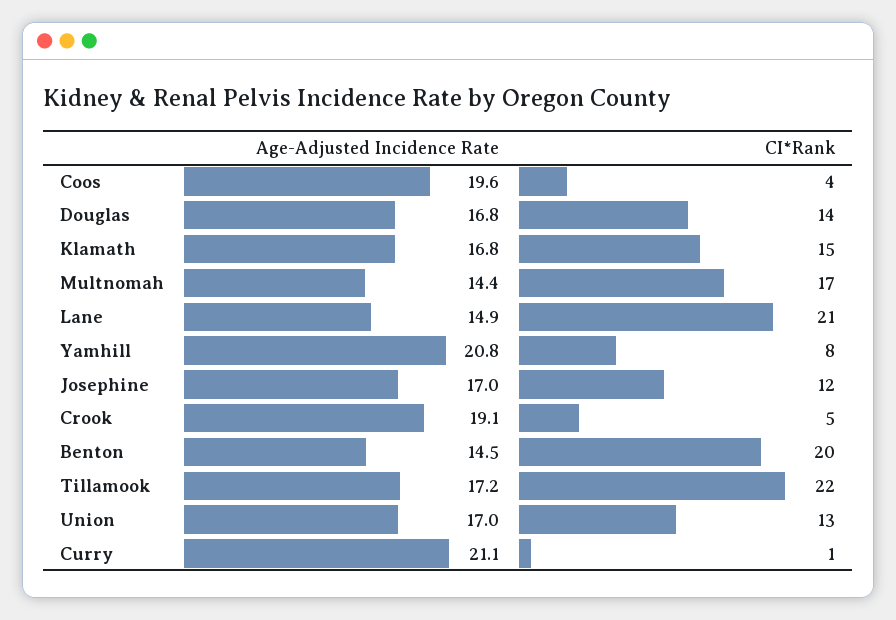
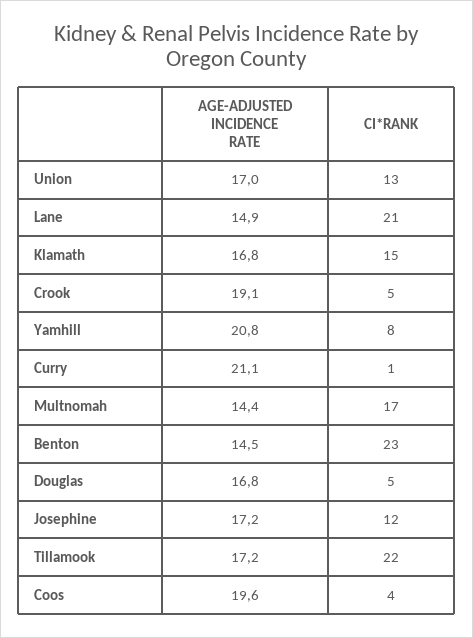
CI*Rank, Douglas: 14 -> 5
Age-Adjusted Incidence Rate, Josephine: 17 -> 17.2
CI*Rank, Benton: 20 -> 23

